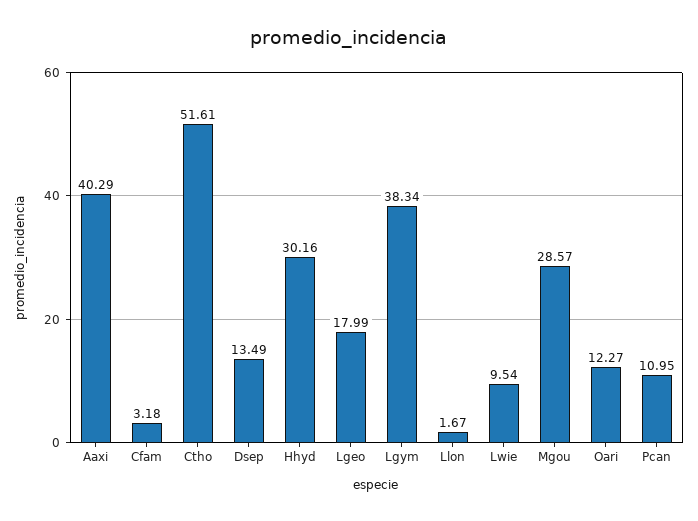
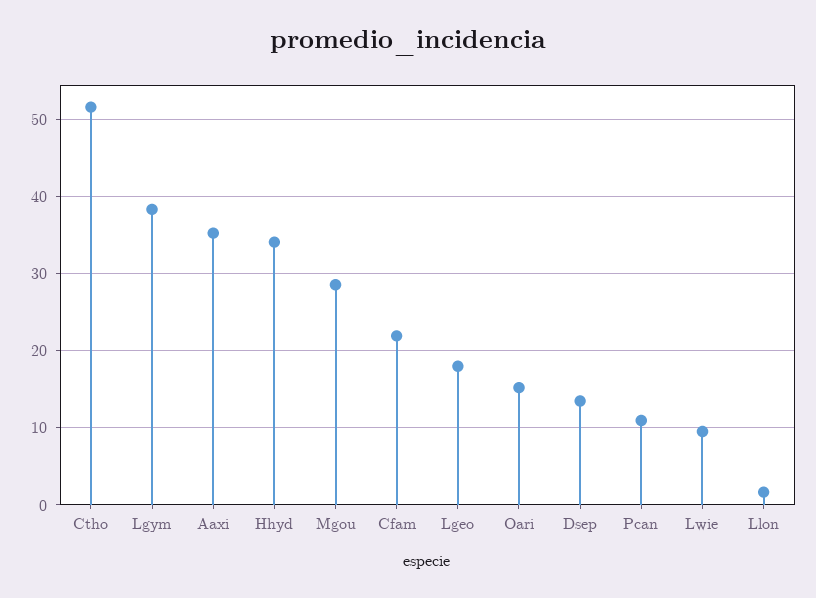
Aaxi: 40.29 -> 35
Cfam: 3.18 -> 22
Hhyd: 30.16 -> 34
Oari: 12.27 -> 15

